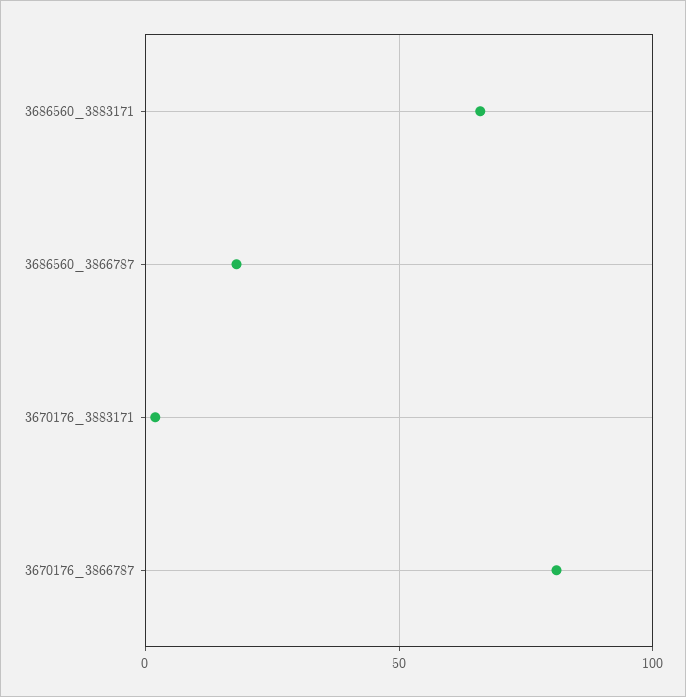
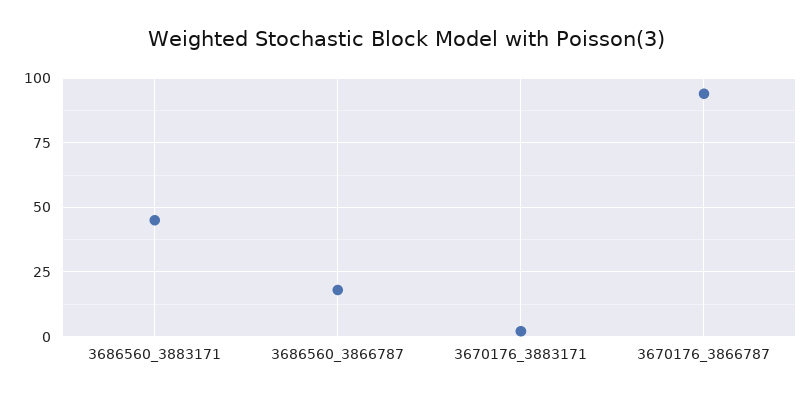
3686560_3883171: 65 -> 45
3670176_3866787: 80 -> 95

